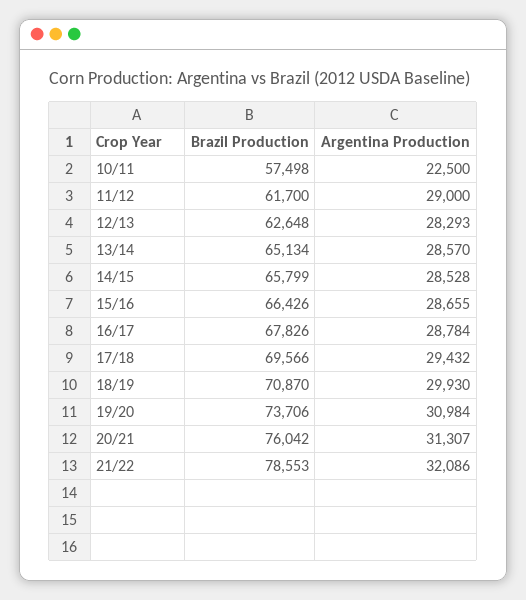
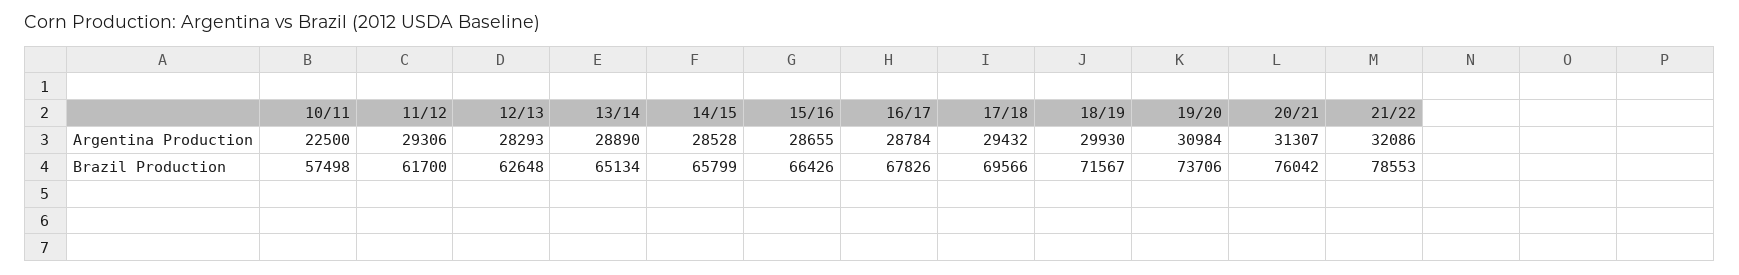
Argentina Production, 11/12: 29000 -> 29306
Argentina Production, 13/14: 28570 -> 28890
Brazil Production, 18/19: 70870 -> 71567

